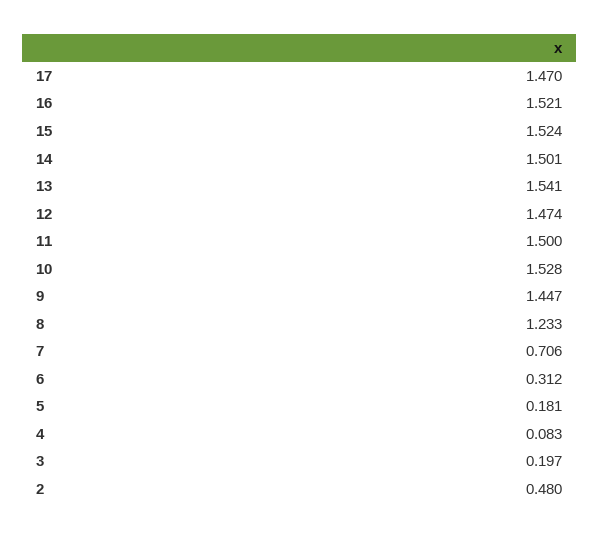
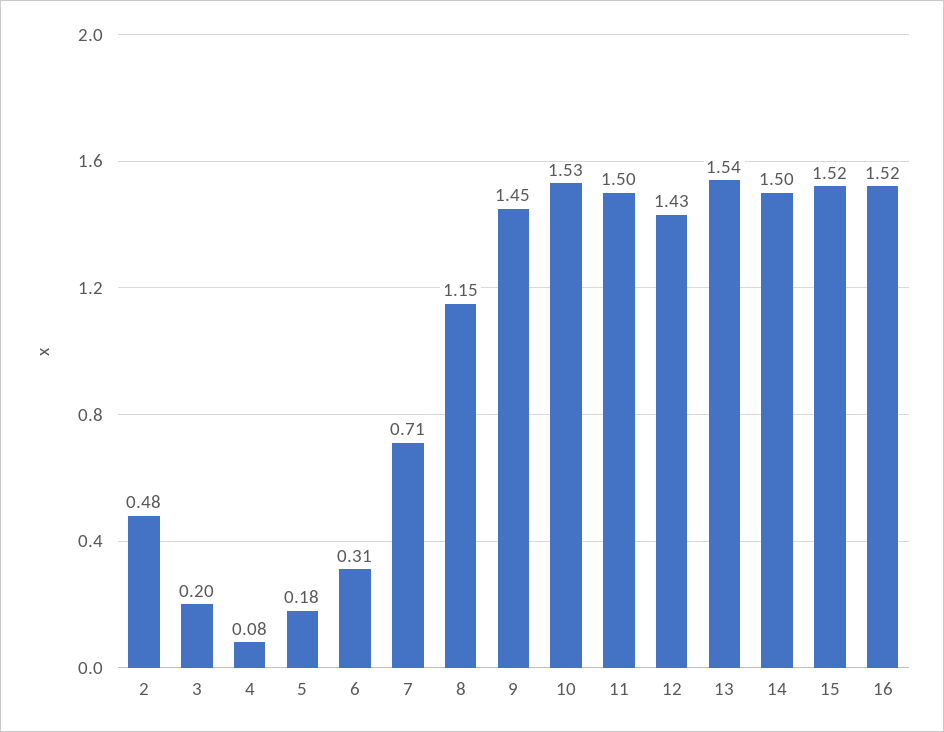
17: 1.47 -> none
12: 1.474 -> 1.43
8: 1.233 -> 1.15

